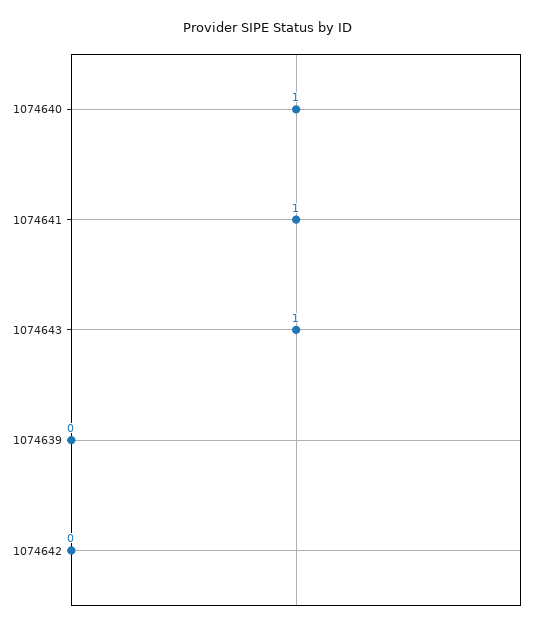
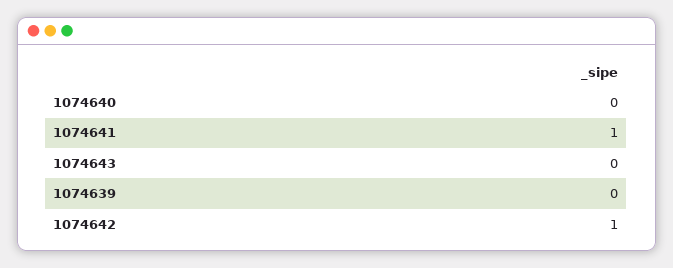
1074640: 1 -> 0
1074643: 1 -> 0
1074642: 0 -> 1

